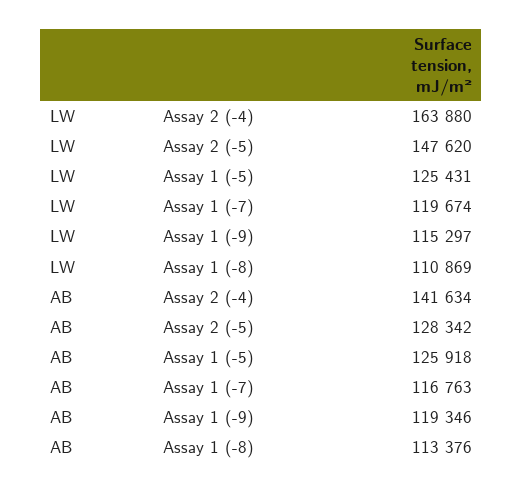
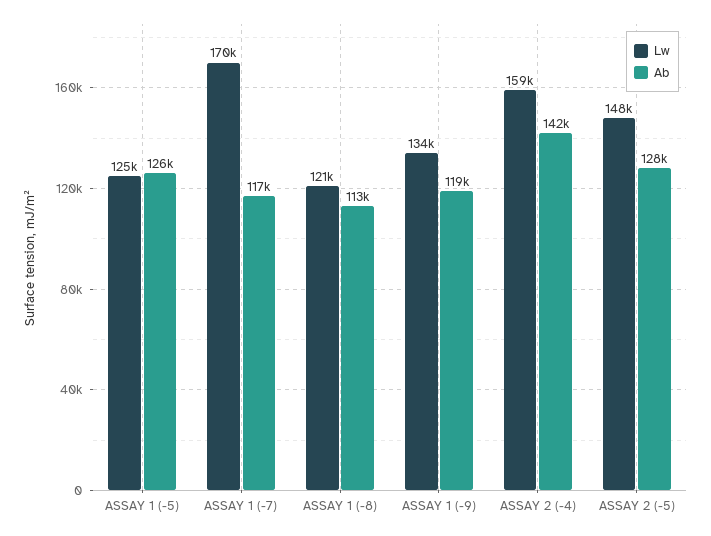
LW, Assay 2 (-4): 163880 -> 159000
LW, Assay 1 (-7): 119674 -> 170000
LW, Assay 1 (-9): 115297 -> 134000
LW, Assay 1 (-8): 110869 -> 121000

